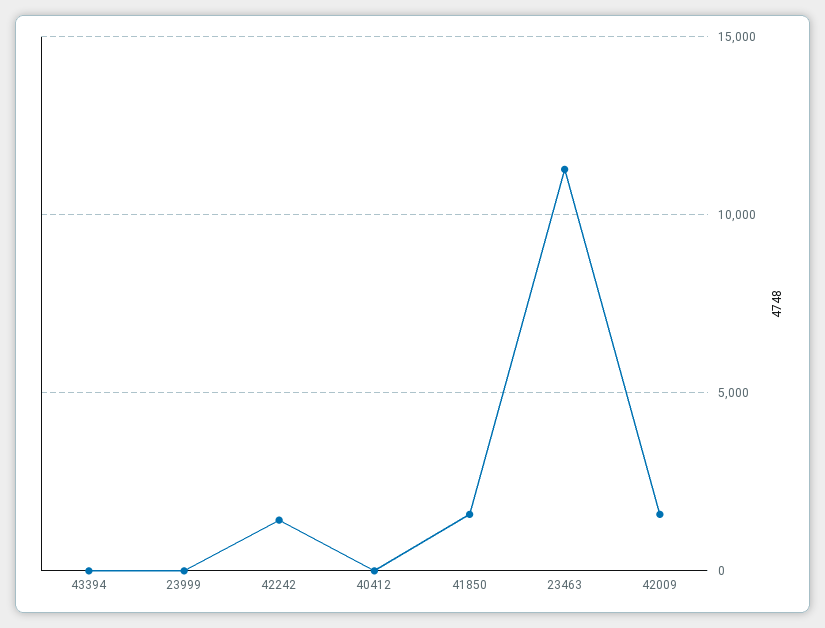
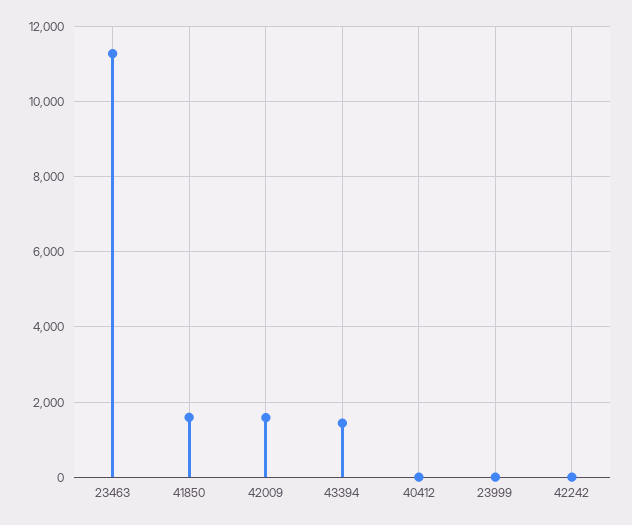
43394: 0 -> 1400
42242: 1500 -> 0

